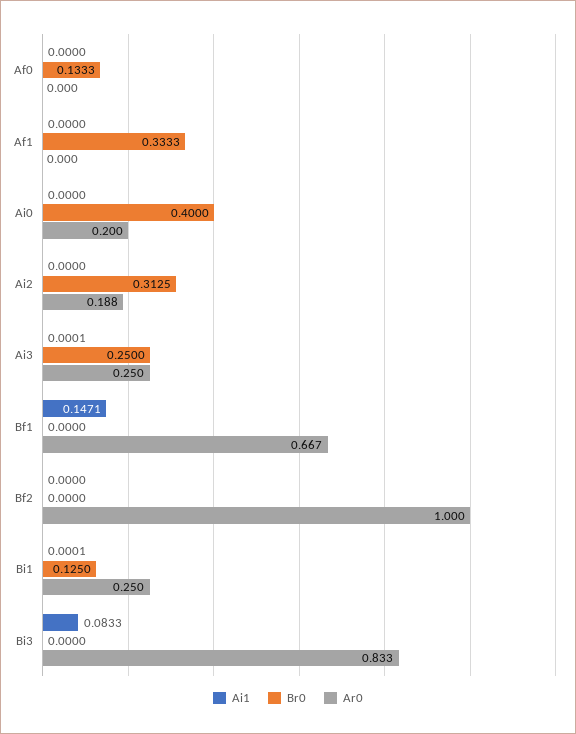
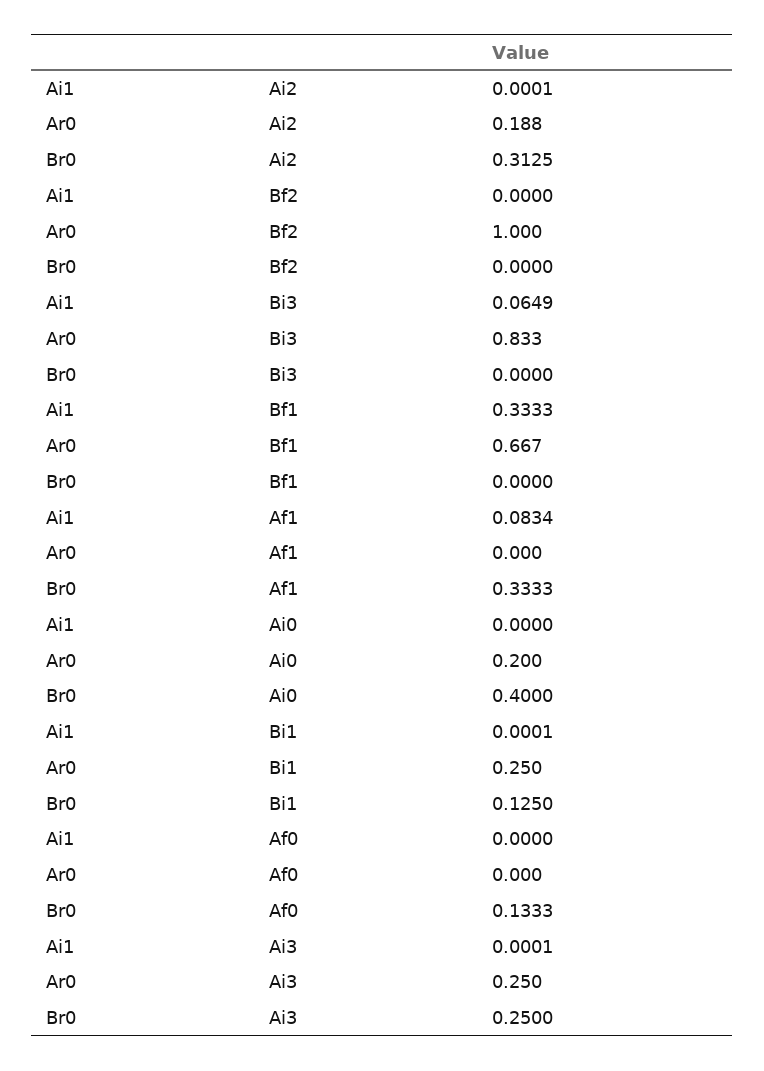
Ai1, Af1: 0 -> 0.0834
Ai1, Ai2: 0 -> 0.0001
Ai1, Bf1: 0.1471 -> 0.3333
Ai1, Bi3: 0.0833 -> 0.0649

